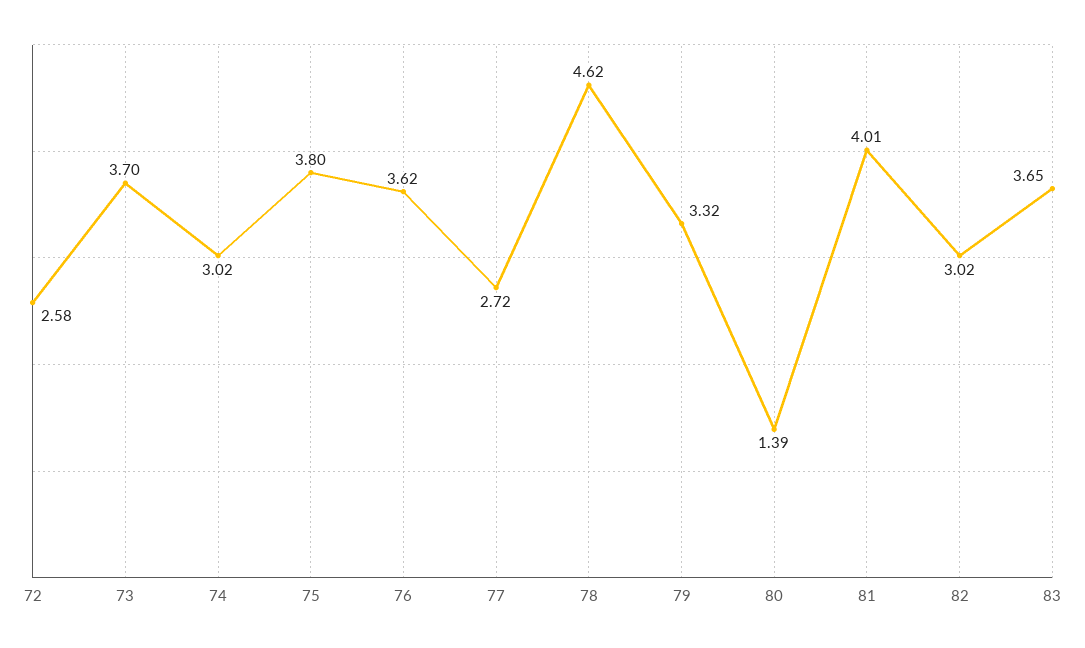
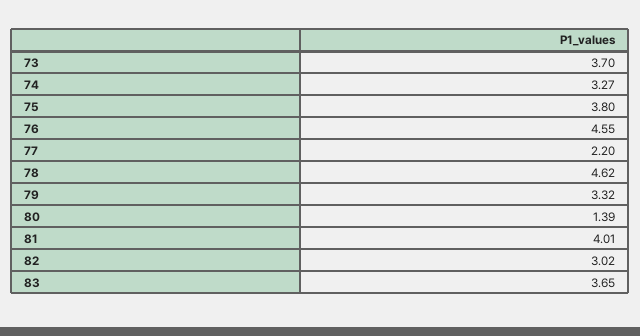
72: 2.58 -> none
74: 3.02 -> 3.27
76: 3.62 -> 4.55
77: 2.72 -> 2.2

